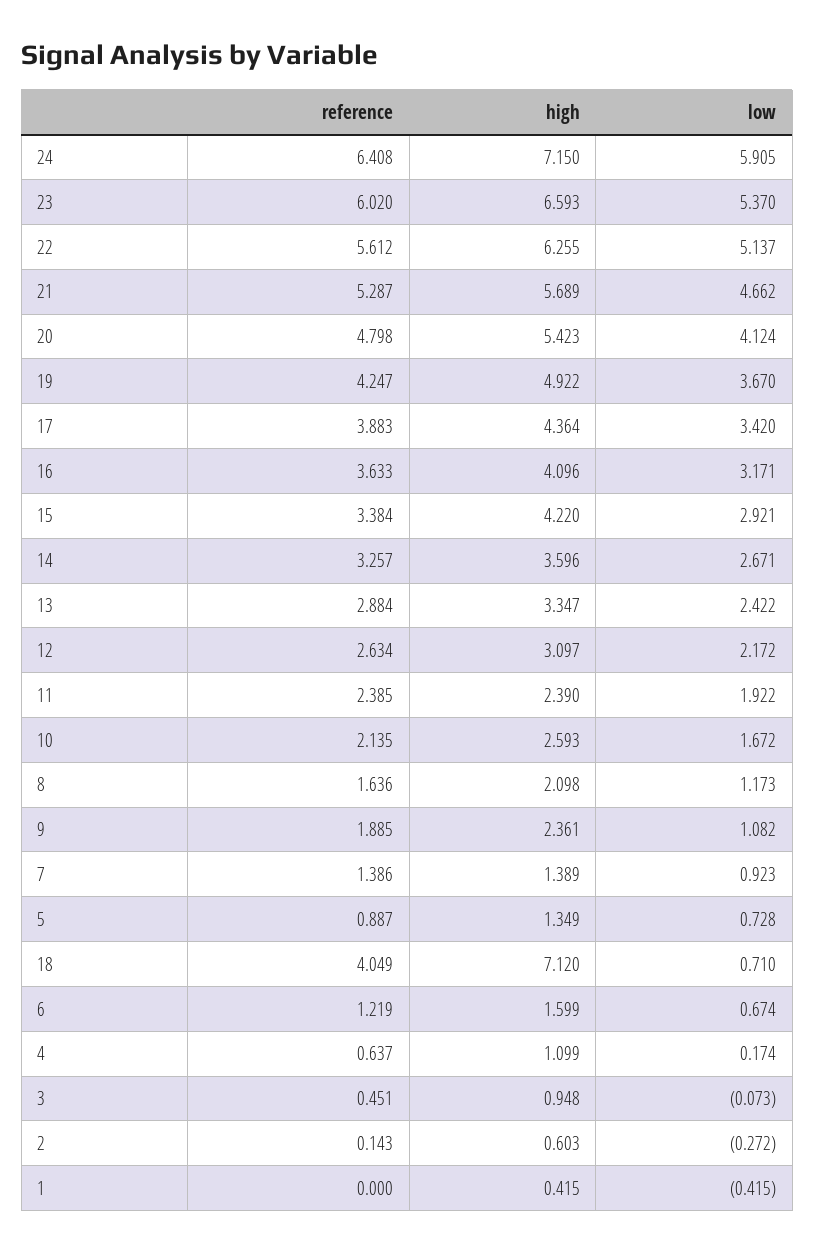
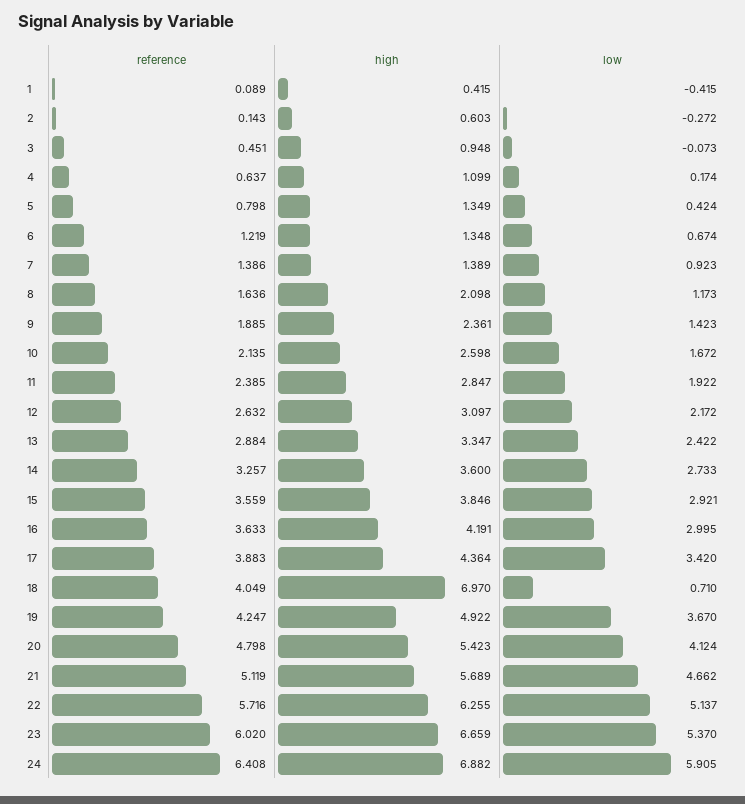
high, 24: 7.15 -> 6.882
high, 23: 6.593 -> 6.659
reference, 22: 5.612 -> 5.716
reference, 21: 5.287 -> 5.119
high, 16: 4.096 -> 4.191
low, 16: 3.171 -> 2.995
reference, 15: 3.384 -> 3.559
high, 15: 4.22 -> 3.846
high, 14: 3.596 -> 3.6
low, 14: 2.671 -> 2.733
reference, 12: 2.634 -> 2.632
high, 11: 2.39 -> 2.847
high, 10: 2.593 -> 2.598
low, 9: 1.082 -> 1.423
reference, 5: 0.887 -> 0.798
low, 5: 0.728 -> 0.424
high, 18: 7.12 -> 6.97
high, 6: 1.599 -> 1.348
reference, 1: 0 -> 0.089

